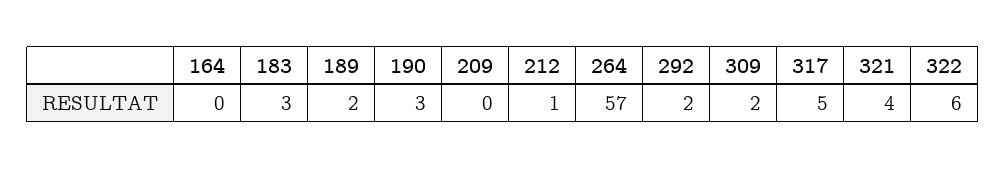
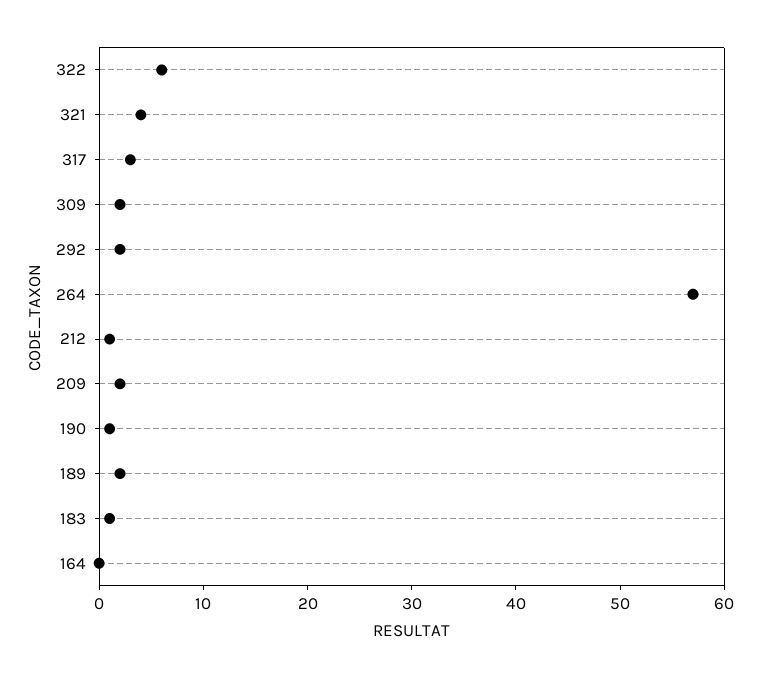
183: 3 -> 1
190: 3 -> 1
209: 0 -> 2
317: 5 -> 3

